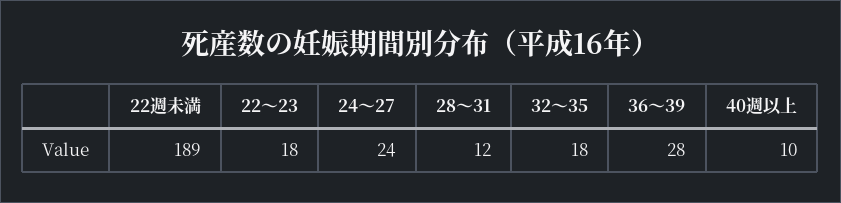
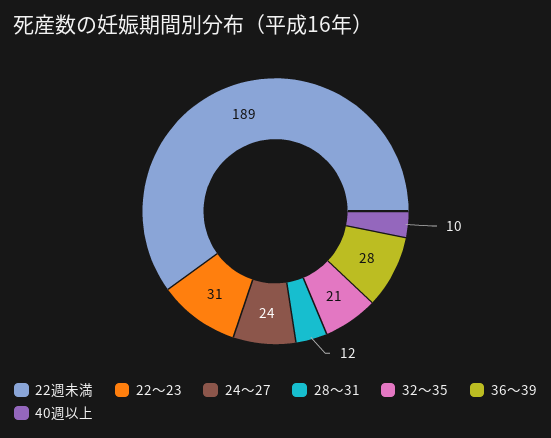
22～23: 18 -> 31
32～35: 18 -> 21

